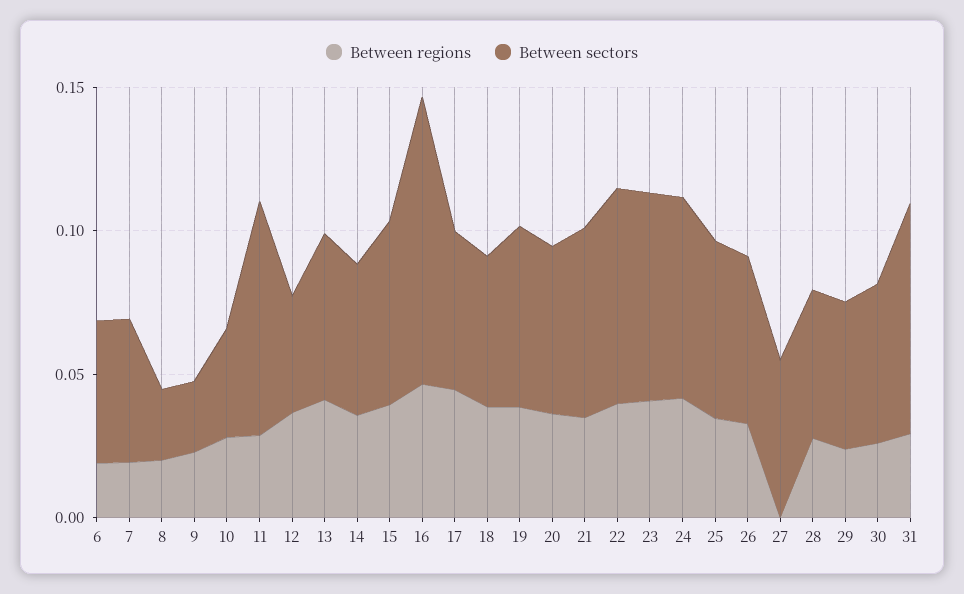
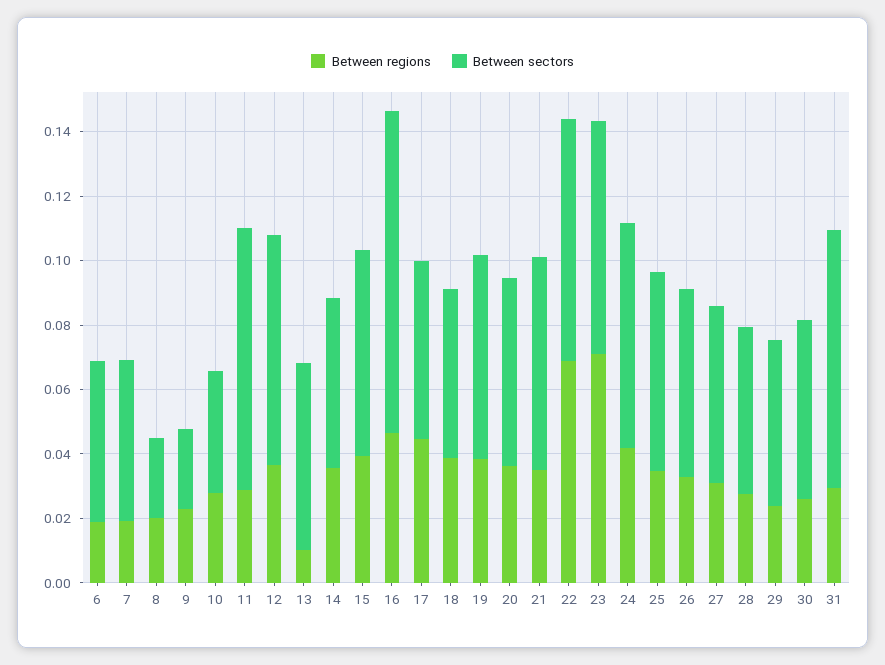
Between sectors, 12: 0.04 -> 0.07
Between regions, 13: 0.04 -> 0.01
Between regions, 22: 0.04 -> 0.07
Between regions, 23: 0.04 -> 0.07
Between regions, 27: 0 -> 0.03

